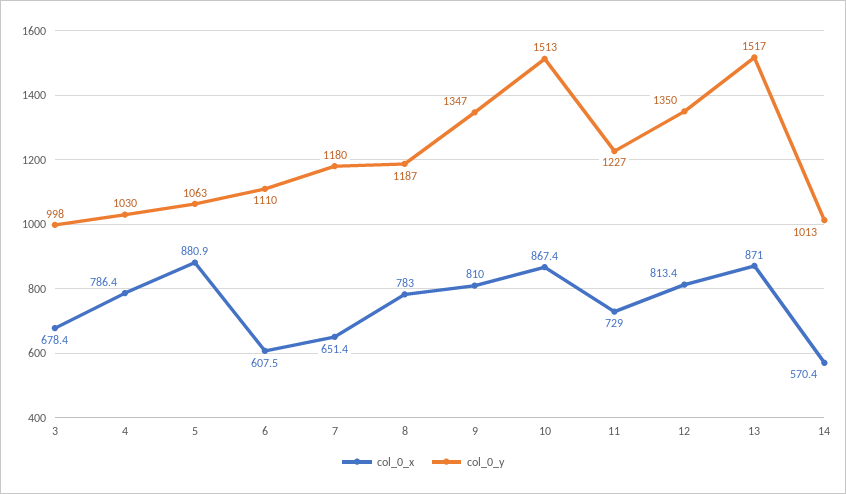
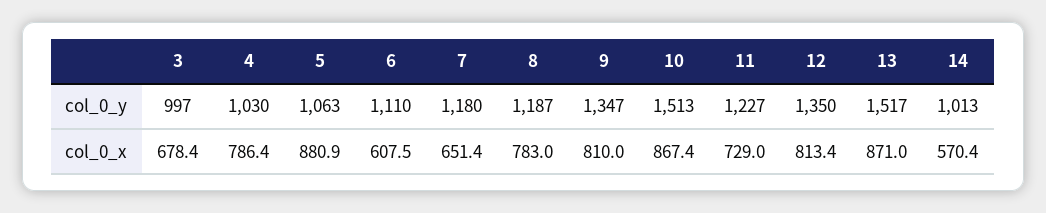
col_0_y, 3: 998 -> 997

